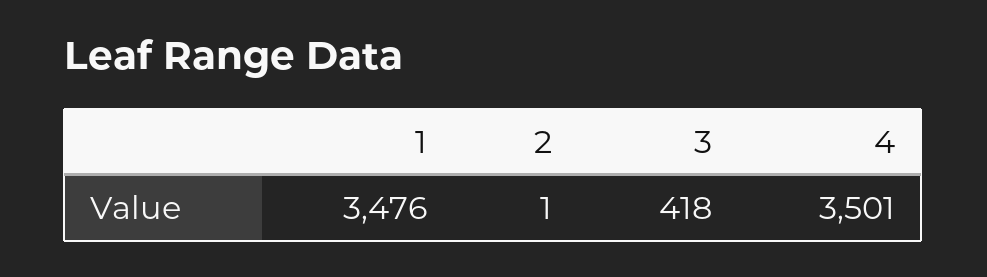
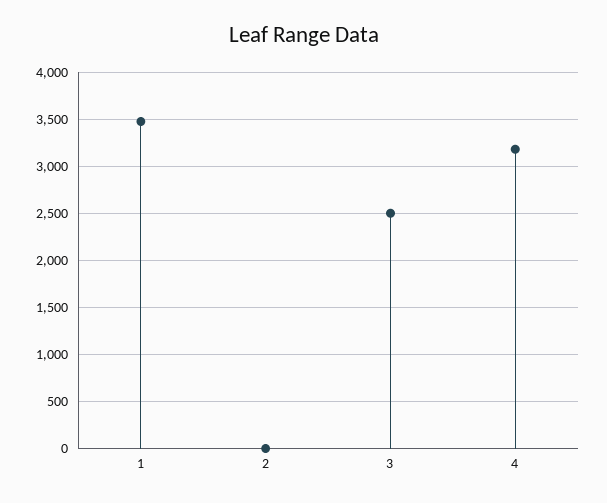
3: 418 -> 2500
4: 3501 -> 3200

